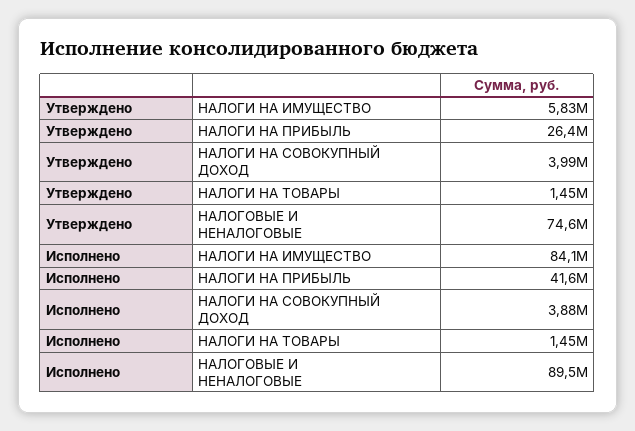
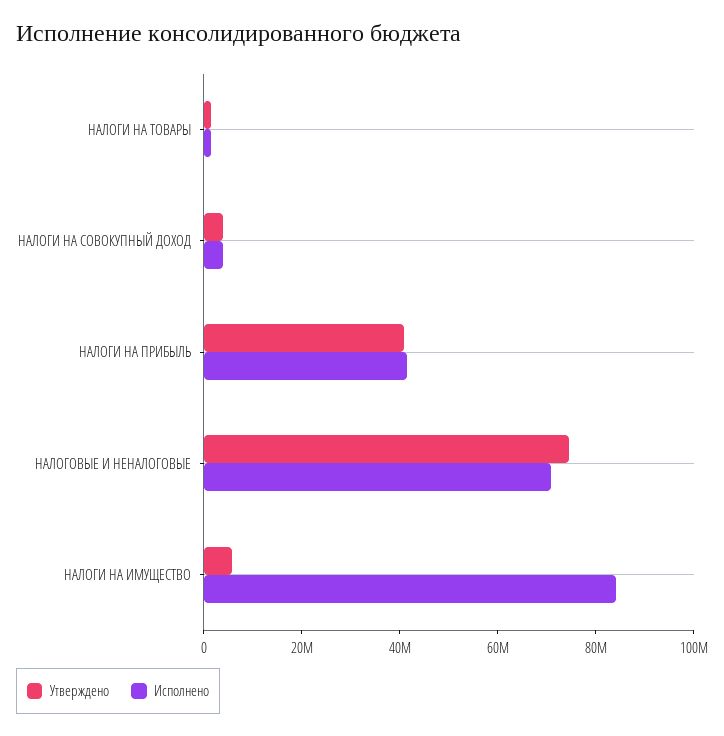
Утверждено, НАЛОГИ НА ПРИБЫЛЬ: 26400000 -> 40000000
Исполнено, НАЛОГОВЫЕ И НЕНАЛОГОВЫЕ: 89500000 -> 70000000

